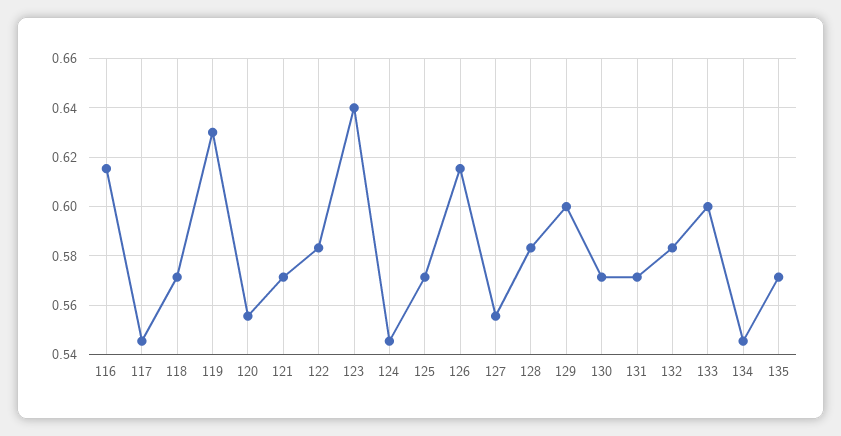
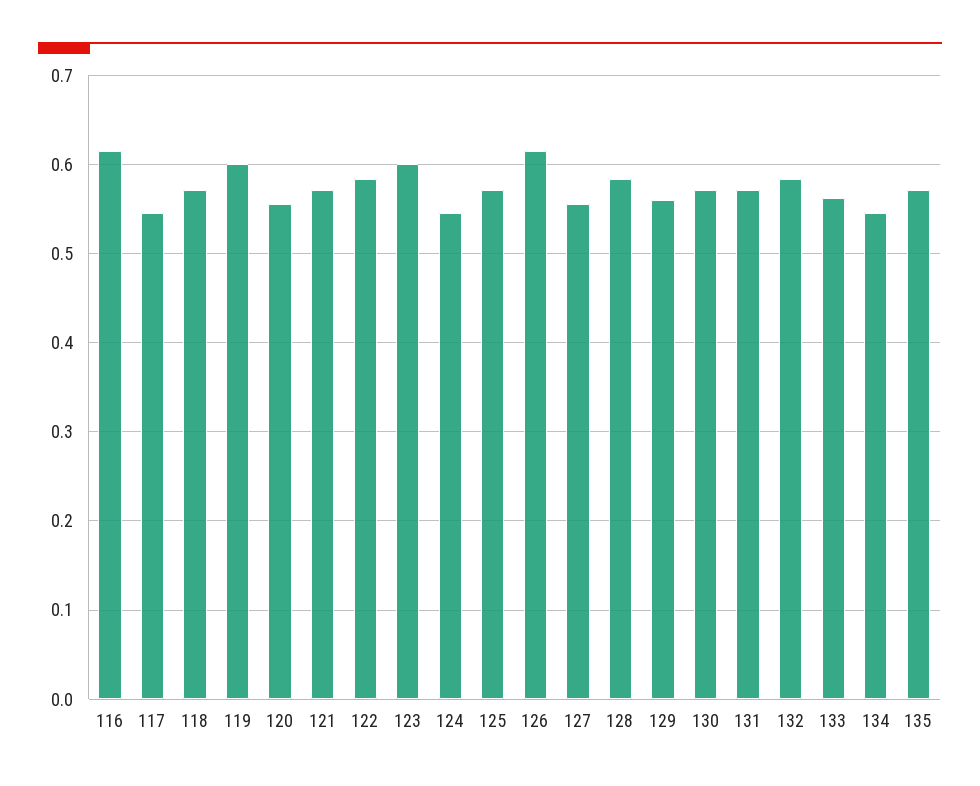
119: 0.63 -> 0.6
123: 0.64 -> 0.6
129: 0.6 -> 0.56
133: 0.6 -> 0.56

